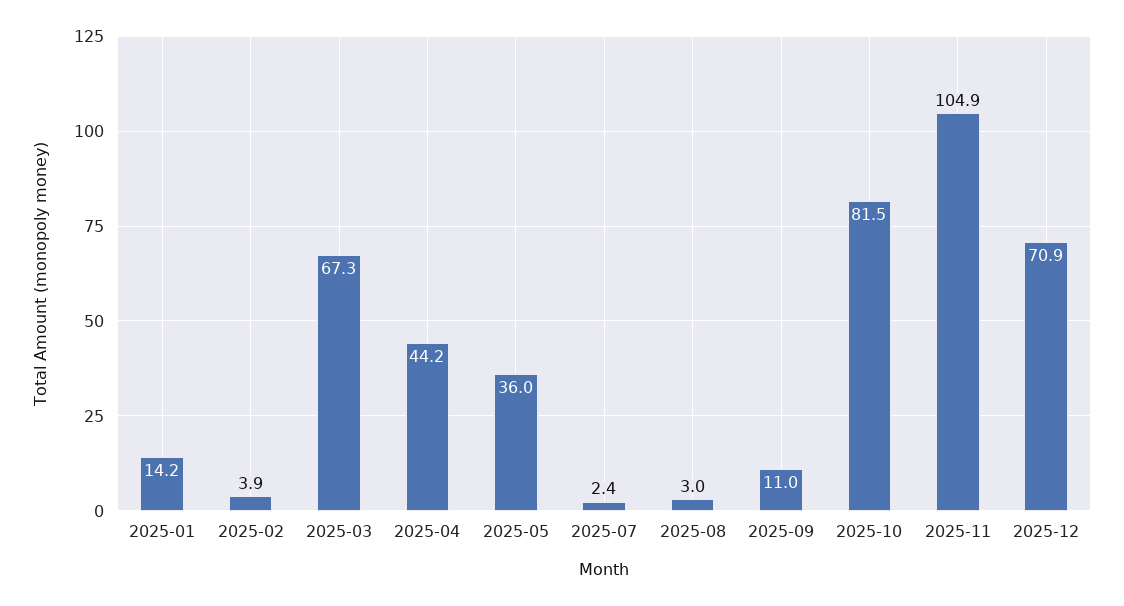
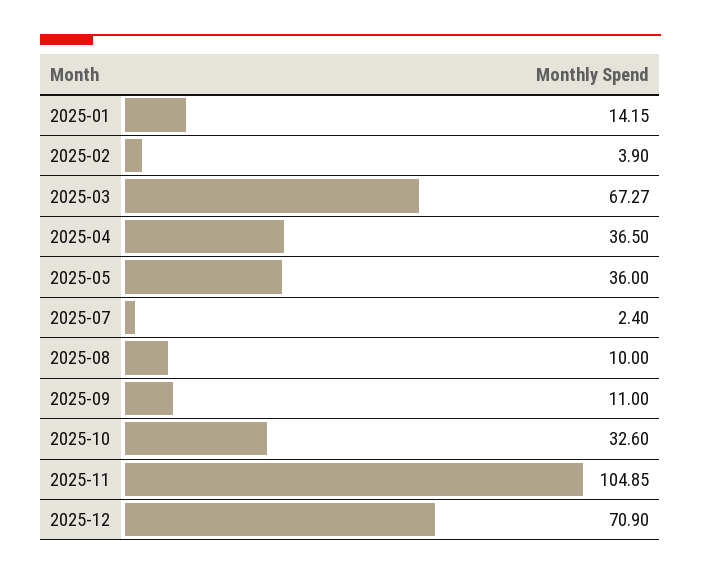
2025-04: 44.2 -> 36.5
2025-08: 3 -> 10
2025-10: 81.5 -> 32.6

